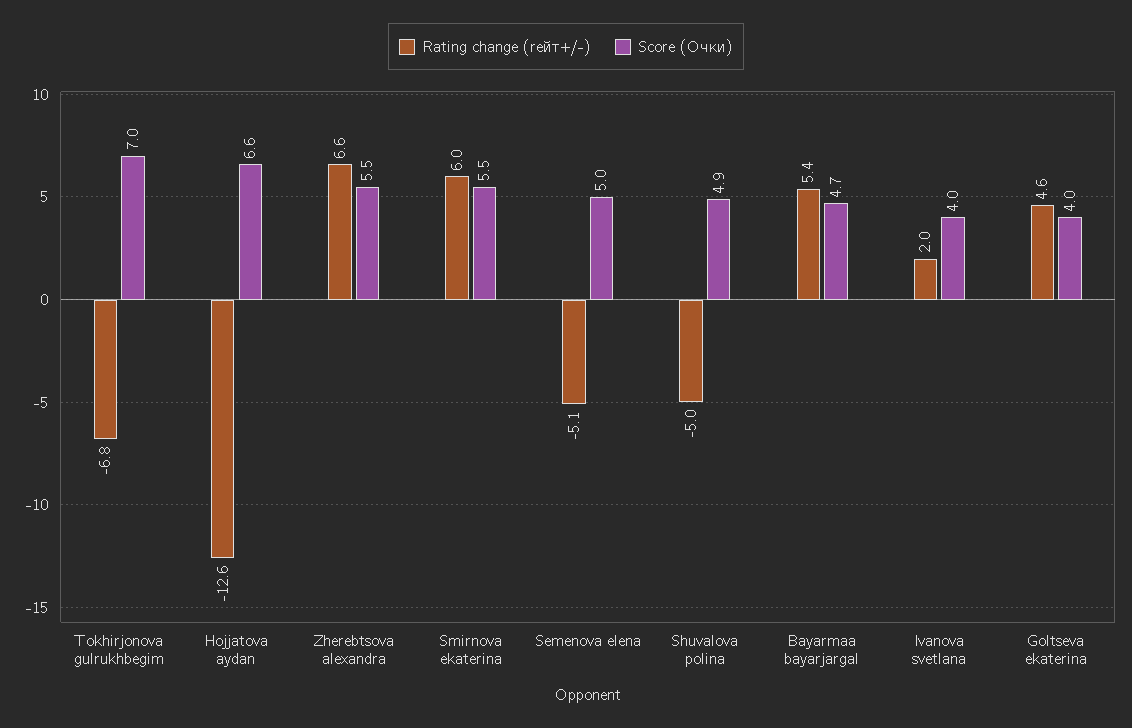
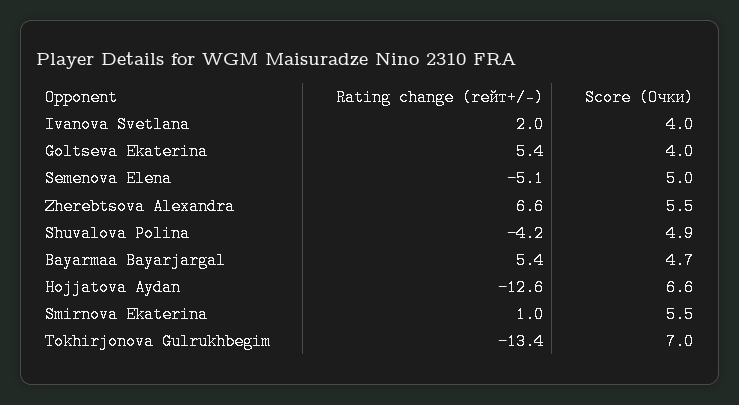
Rating change (rейт+/-), Tokhirjonova gulrukhbegim: -6.8 -> -13.4
Rating change (rейт+/-), Smirnova ekaterina: 6 -> 1
Rating change (rейт+/-), Shuvalova polina: -5 -> -4.2
Rating change (rейт+/-), Goltseva ekaterina: 4.6 -> 5.4

